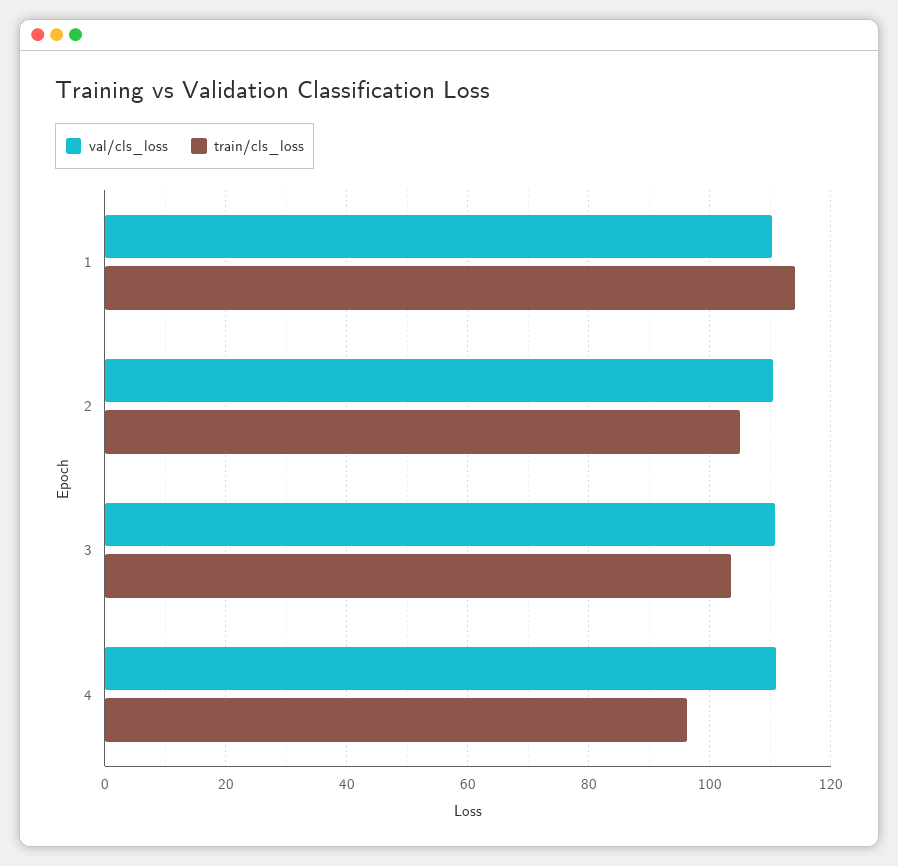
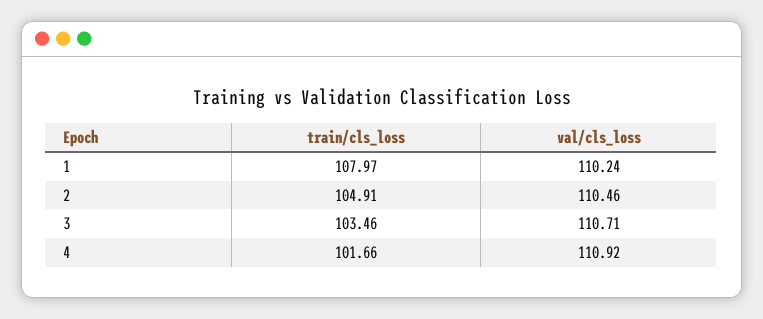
train/cls_loss, 1: 114 -> 107.97
train/cls_loss, 4: 96 -> 101.66

